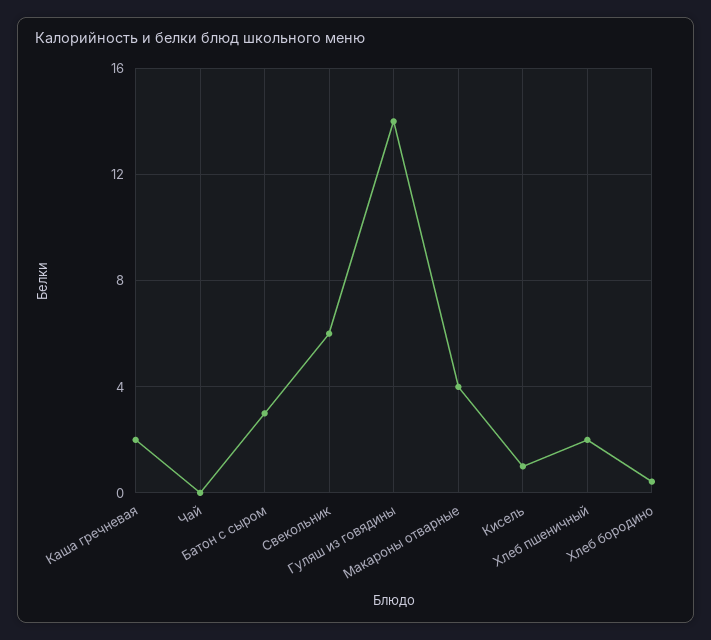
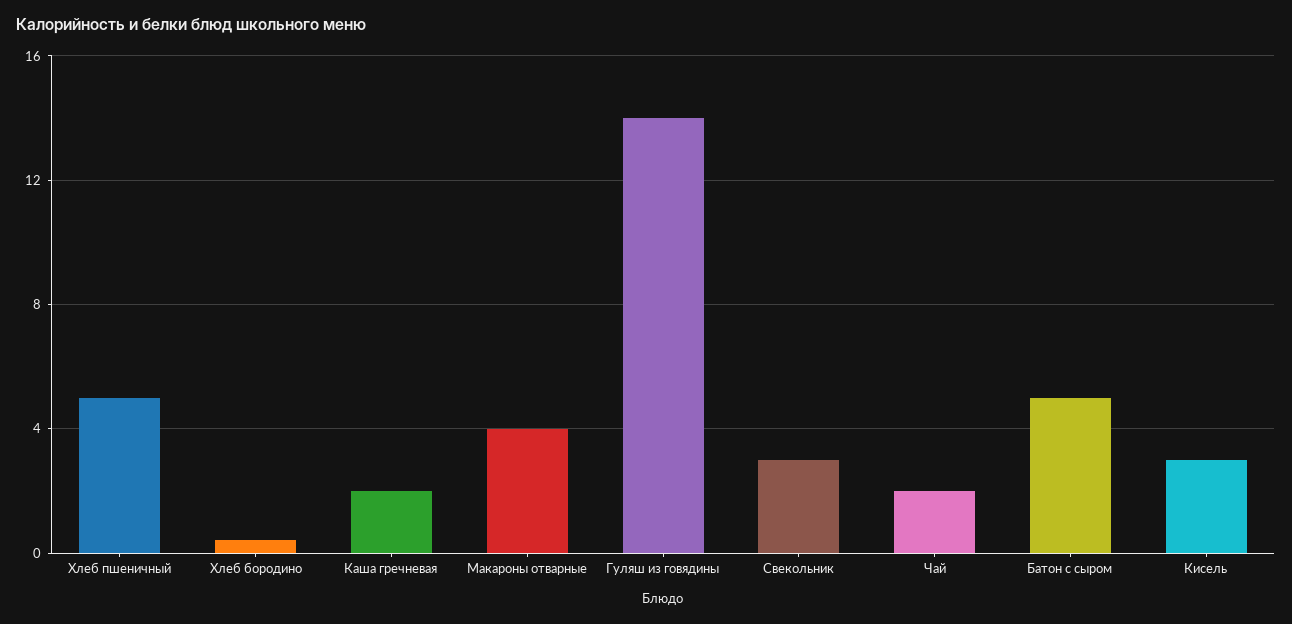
Чай: 0 -> 2
Батон с сыром: 3 -> 5
Свекольник: 6 -> 3
Кисель: 1 -> 3
Хлеб пшеничный: 2 -> 5

